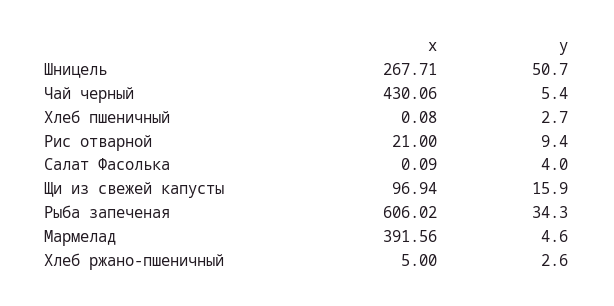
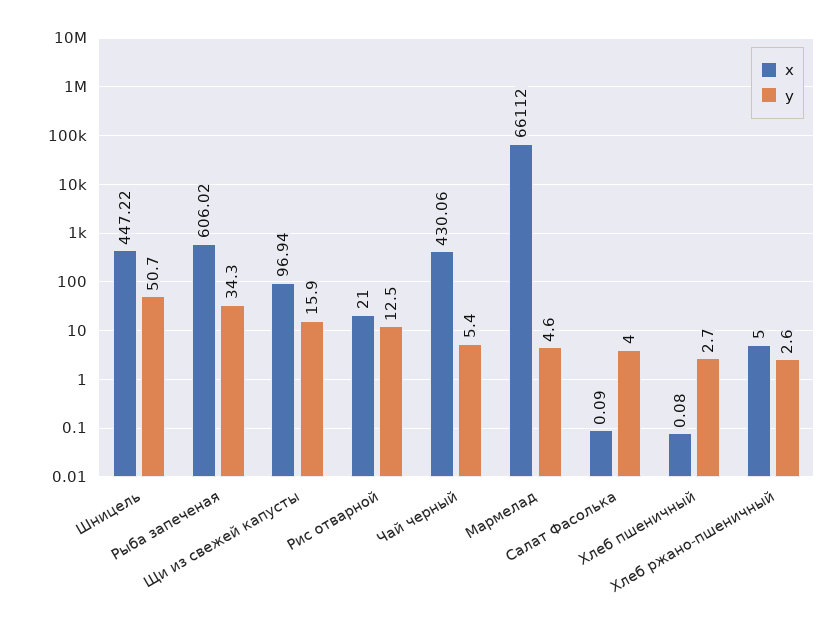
x, Шницель: 267.71 -> 447.22
y, Рис отварной: 9.4 -> 12.5
x, Мармелад: 391.56 -> 66112

